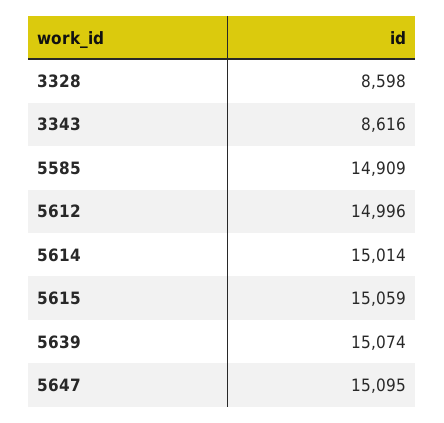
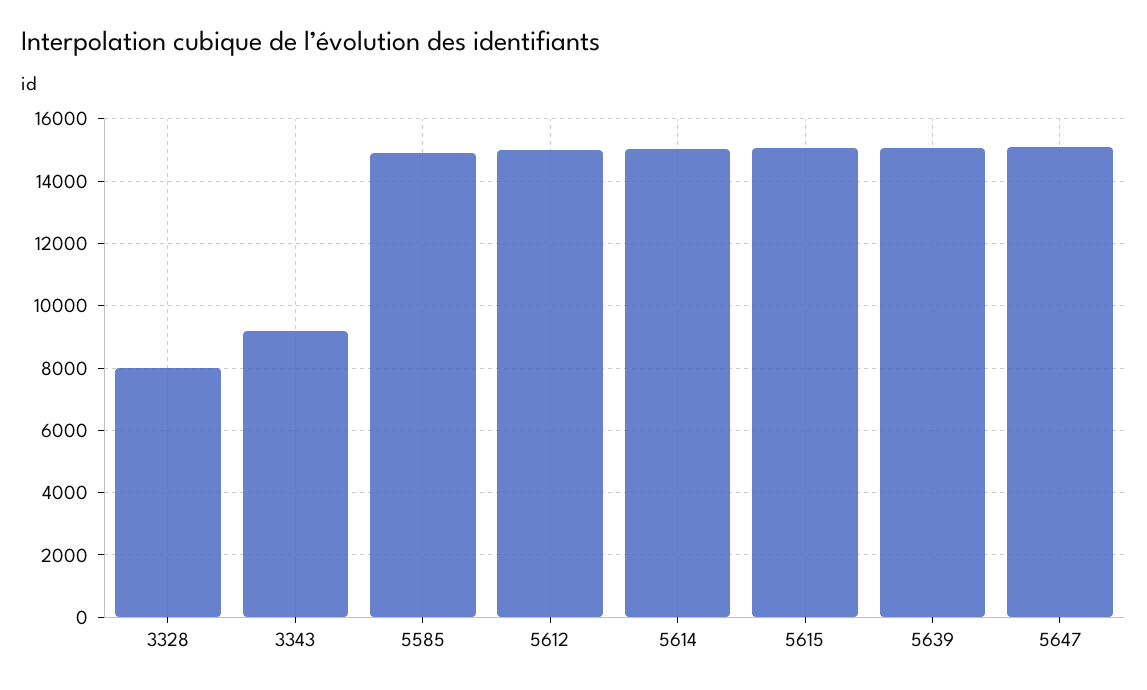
3328: 8598 -> 8000
3343: 8616 -> 9200

